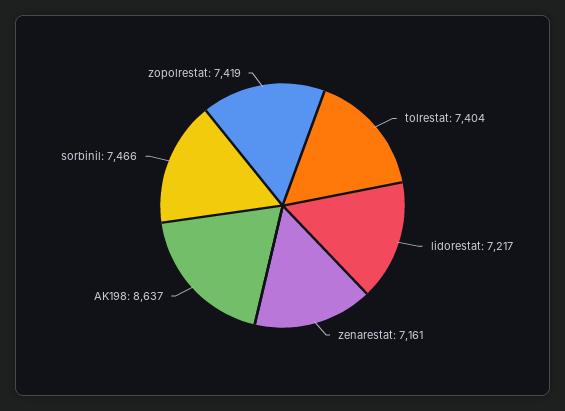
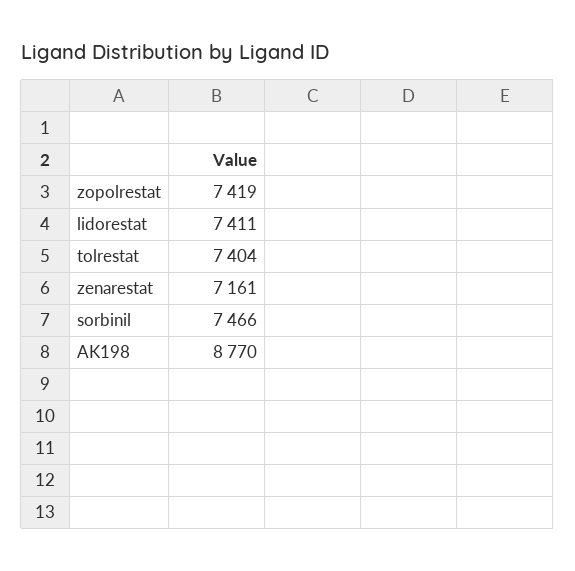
lidorestat: 7217 -> 7411
AK198: 8637 -> 8770

